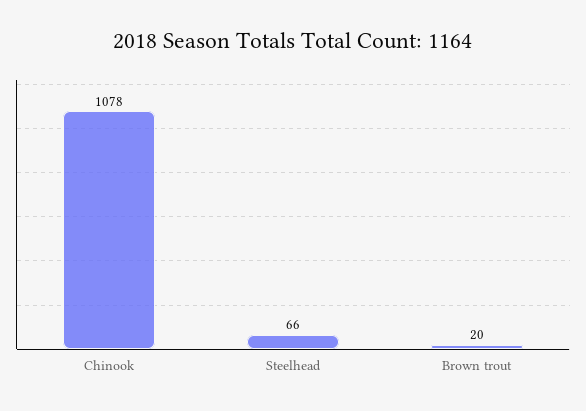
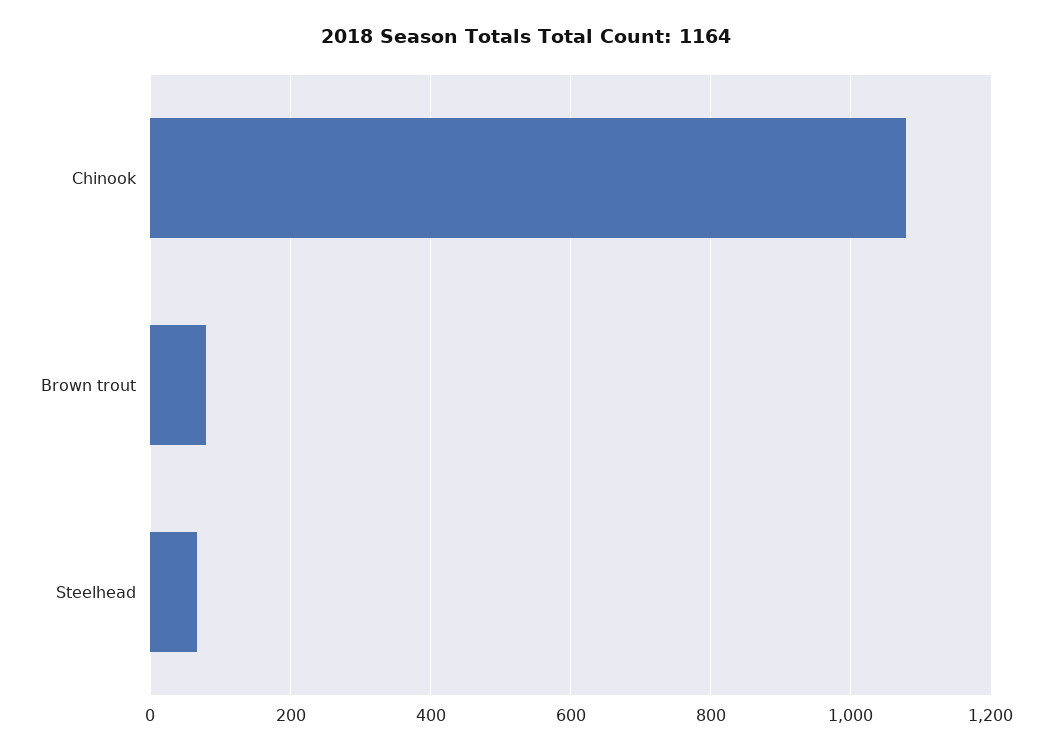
Brown trout: 20 -> 80

